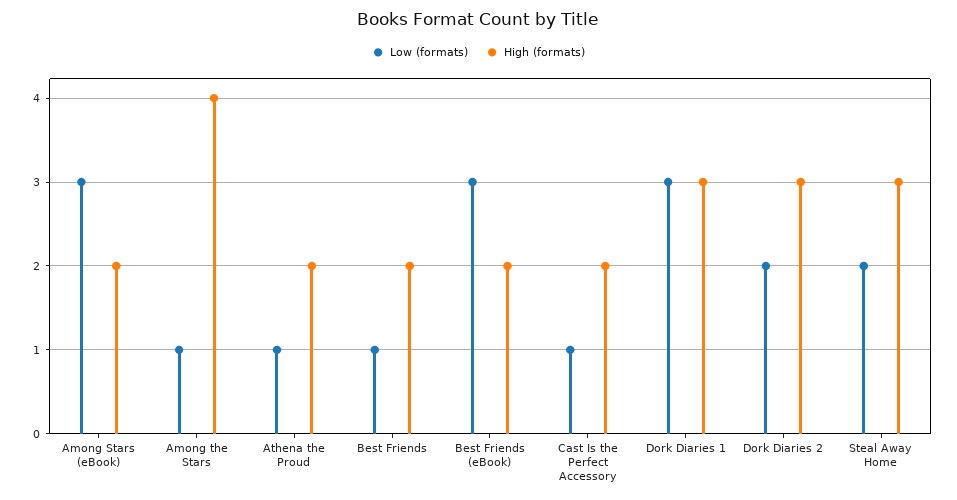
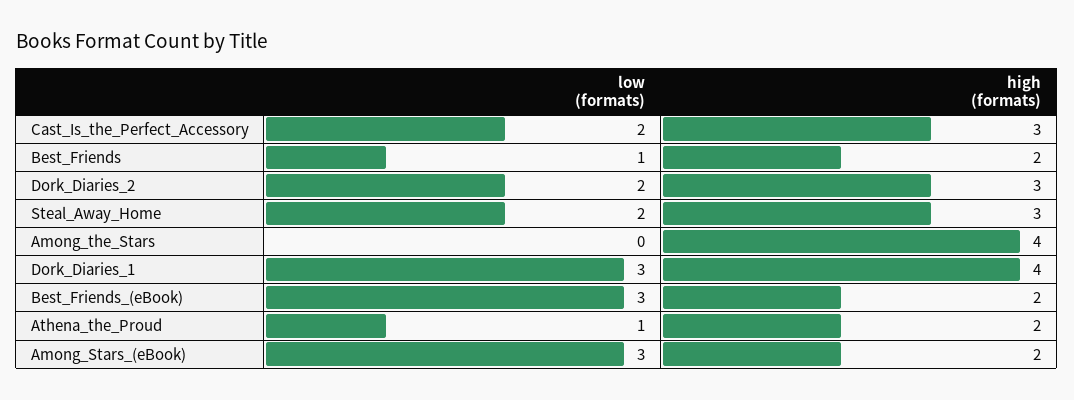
Low (formats), Among the Stars: 1 -> 0
Low (formats), Cast Is the Perfect Accessory: 1 -> 2
High (formats), Cast Is the Perfect Accessory: 2 -> 3
High (formats), Dork Diaries 1: 3 -> 4

